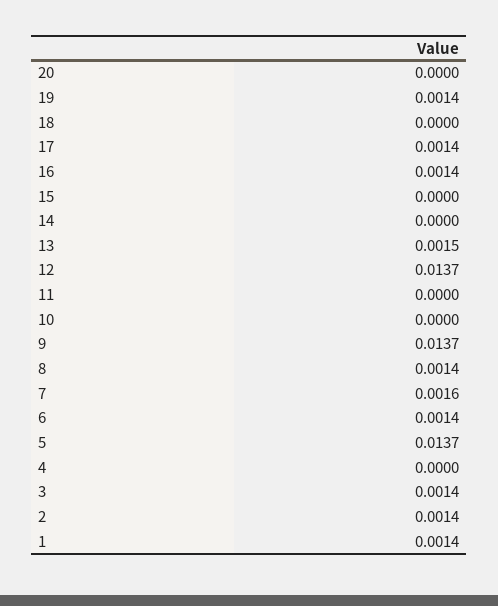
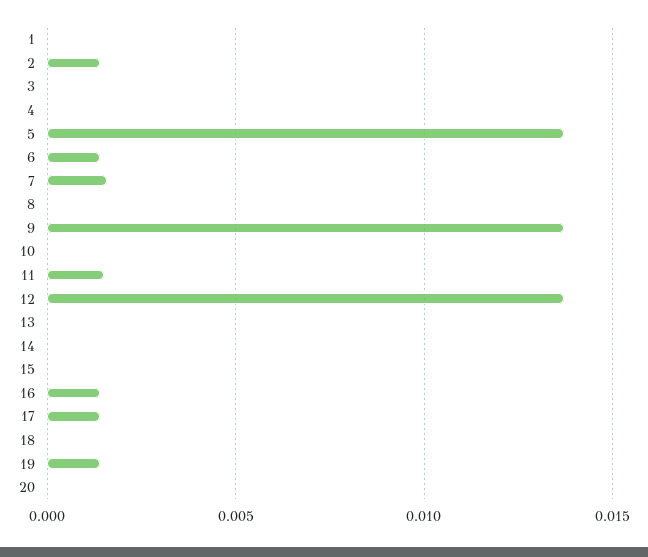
13: 0.0015 -> 0
11: 0 -> 0.0015
8: 0.0014 -> 0
3: 0.0014 -> 0
1: 0.0014 -> 0

